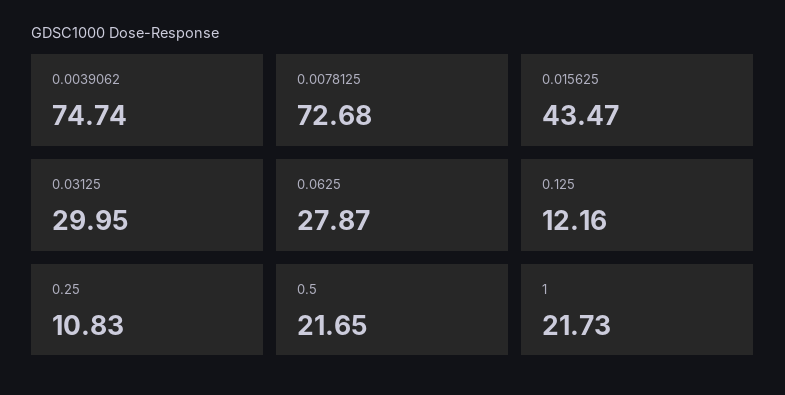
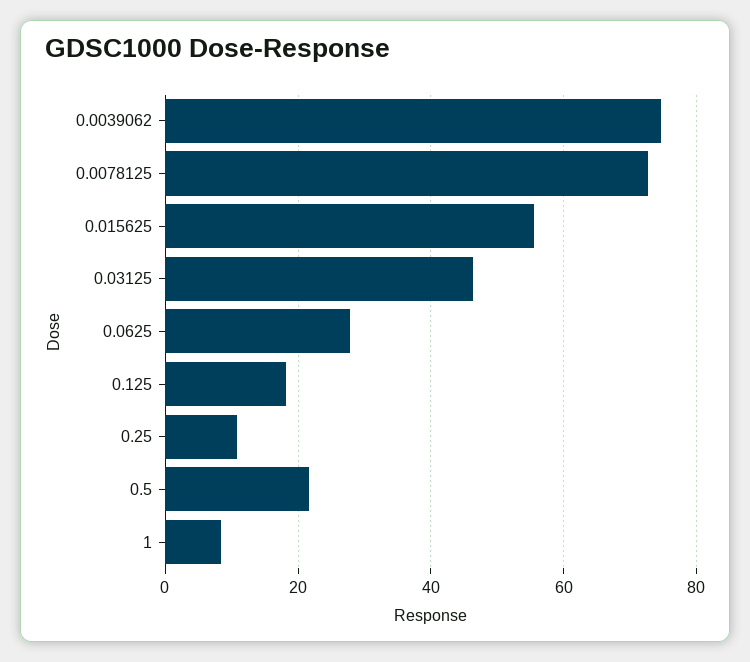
0.015625: 43.47 -> 56
0.03125: 29.95 -> 46
0.125: 12.16 -> 18
1: 21.73 -> 8

